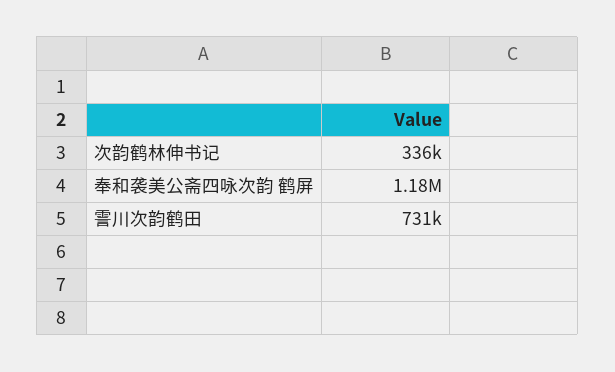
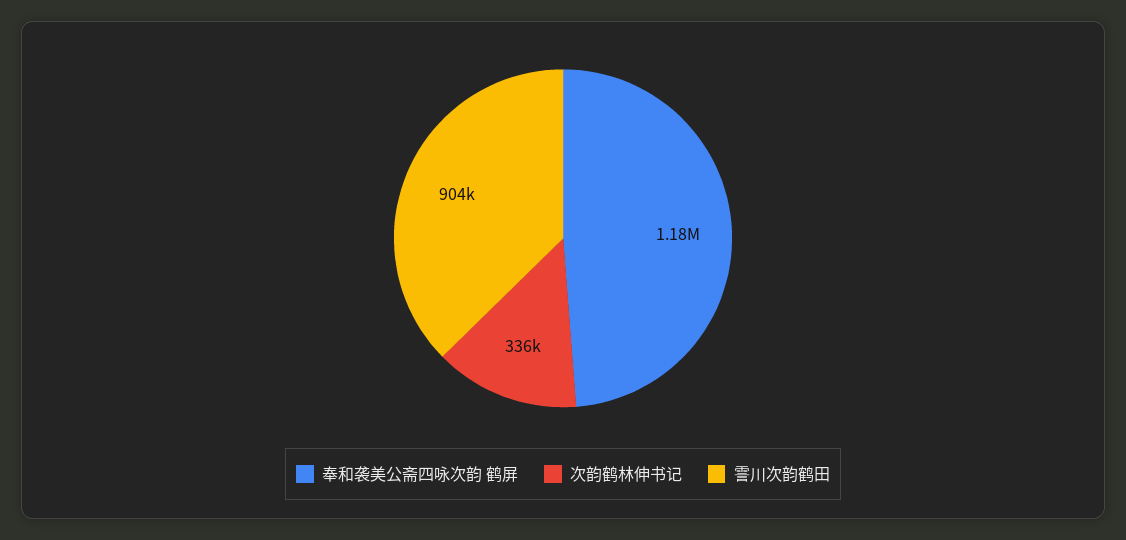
霅川次韵鹤田: 731000 -> 904000

